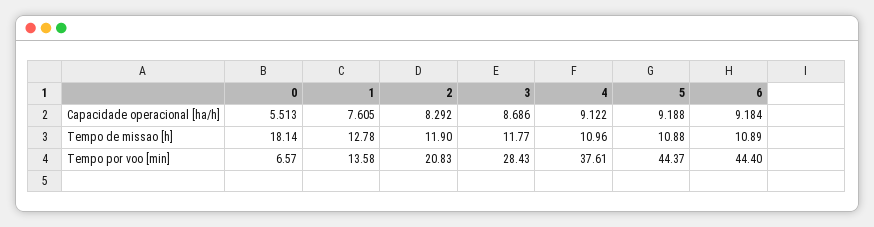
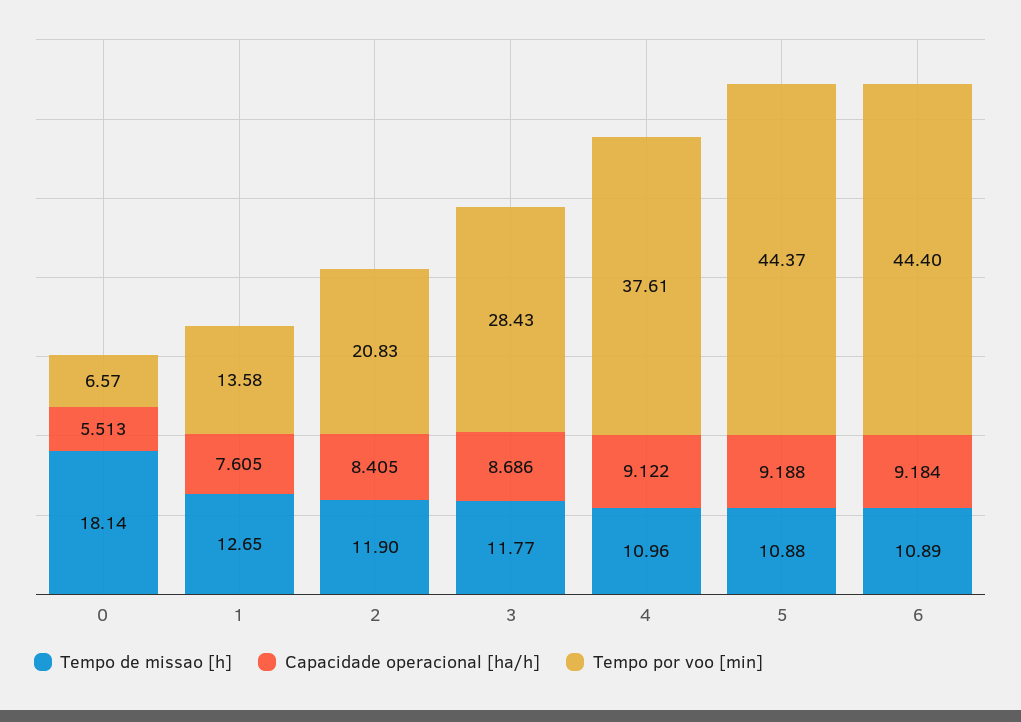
Capacidade operacional [ha/h], 2: 8.292 -> 8.405
Tempo de missao [h], 1: 12.78 -> 12.65

